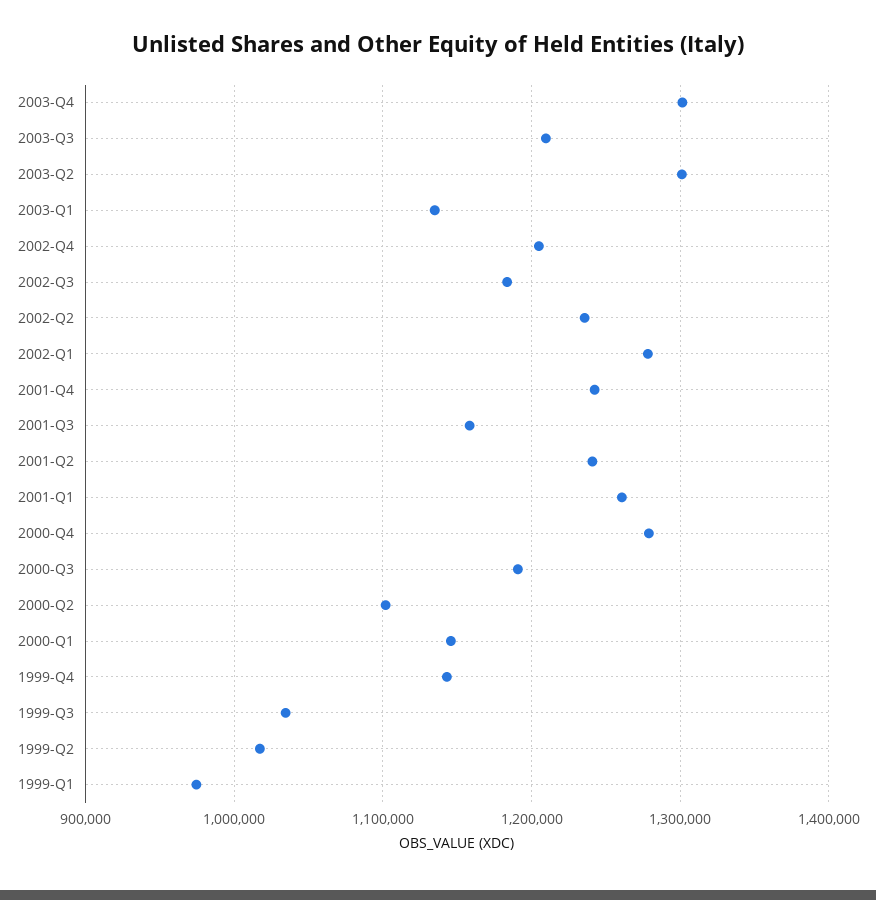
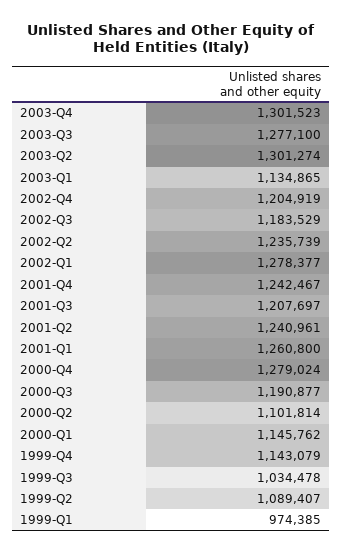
2003-Q3: 1210000 -> 1277100
2001-Q3: 1160000 -> 1207697
1999-Q2: 1020000 -> 1089407

